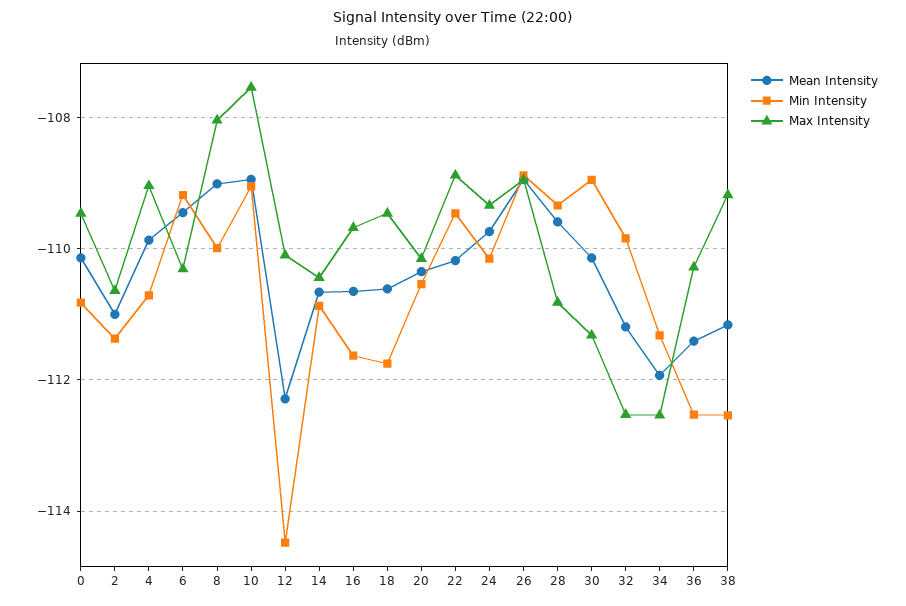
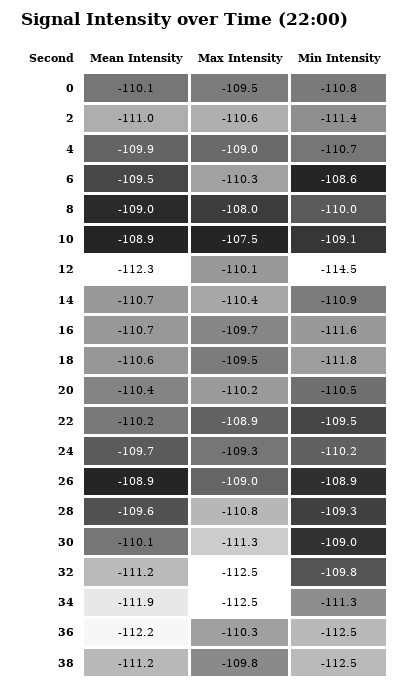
Min Intensity, 6: -109.2 -> -108.6
Mean Intensity, 36: -111.4 -> -112.2
Max Intensity, 38: -109.2 -> -109.8

